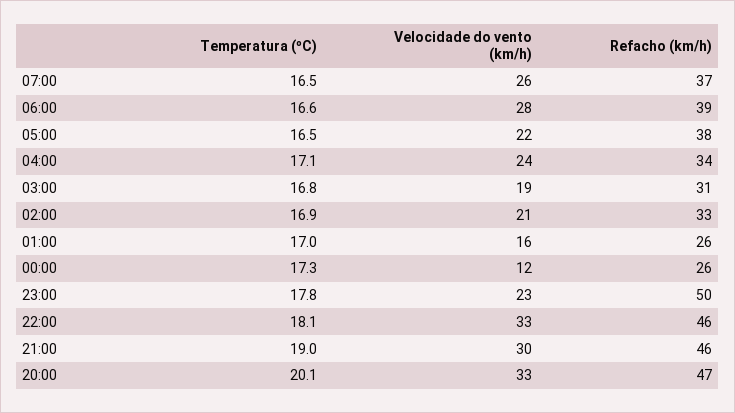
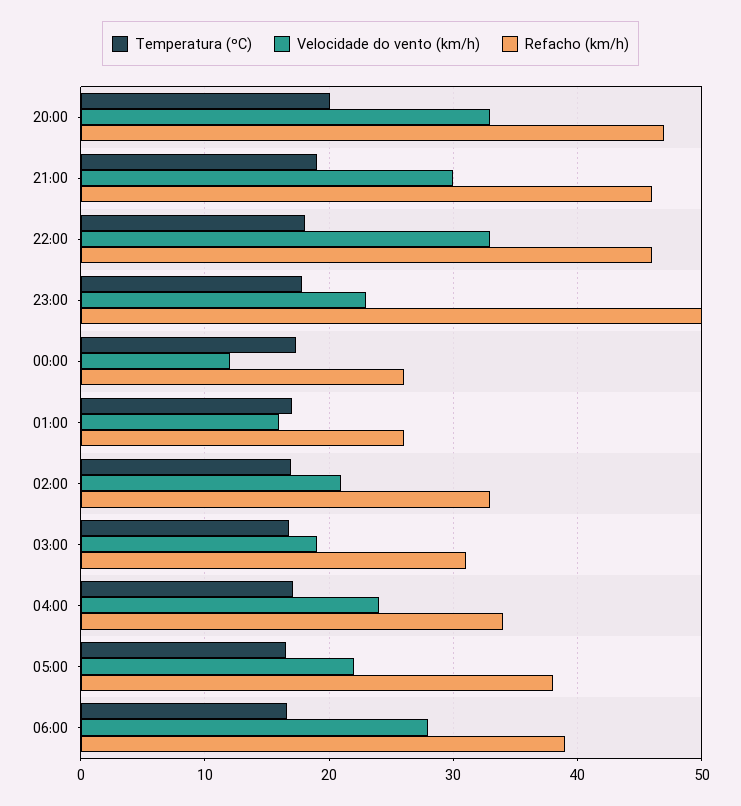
Temperatura (ºC), 07:00: 16.5 -> none
Velocidade do vento (km/h), 07:00: 26 -> none
Refacho (km/h), 07:00: 37 -> none

